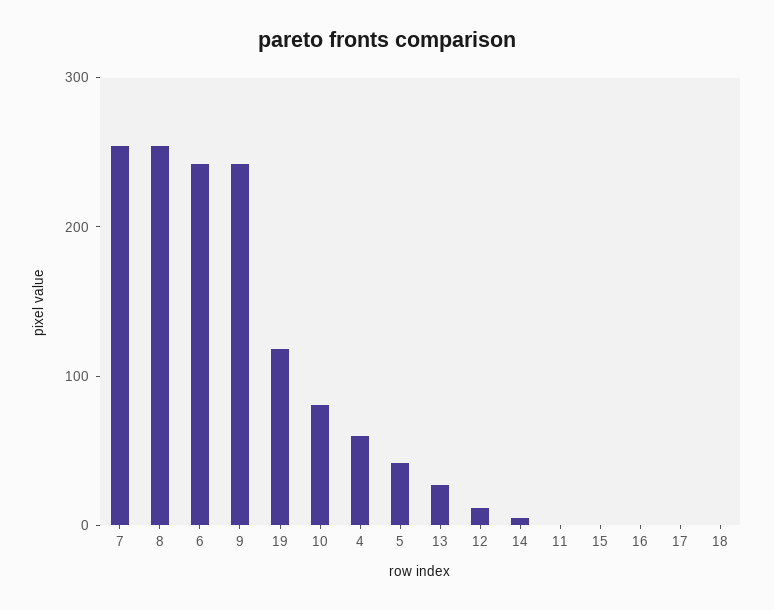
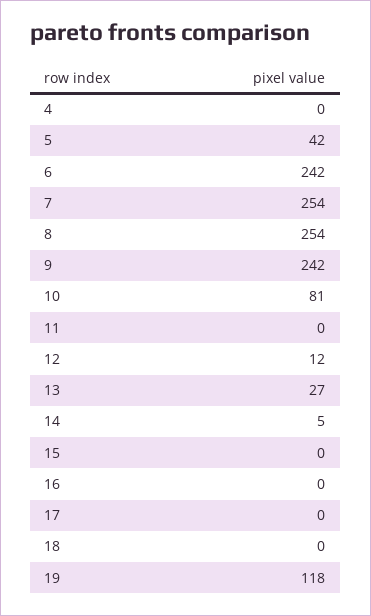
4: 60 -> 0

